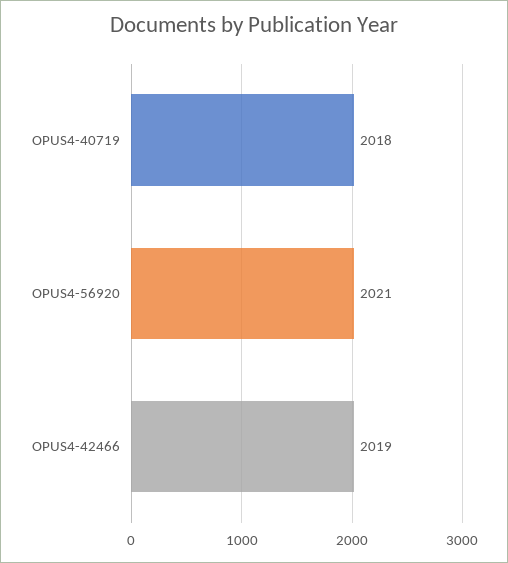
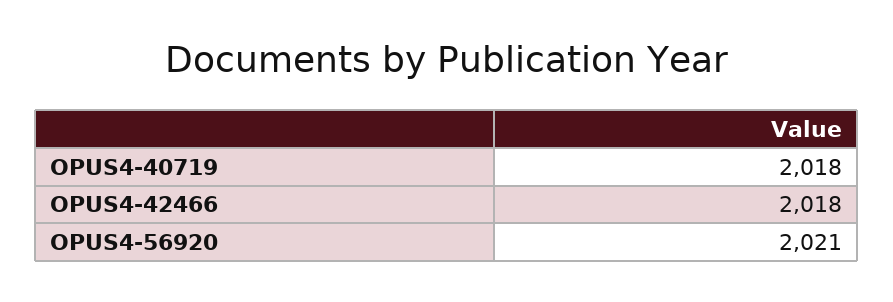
OPUS4-42466: 2019 -> 2018

